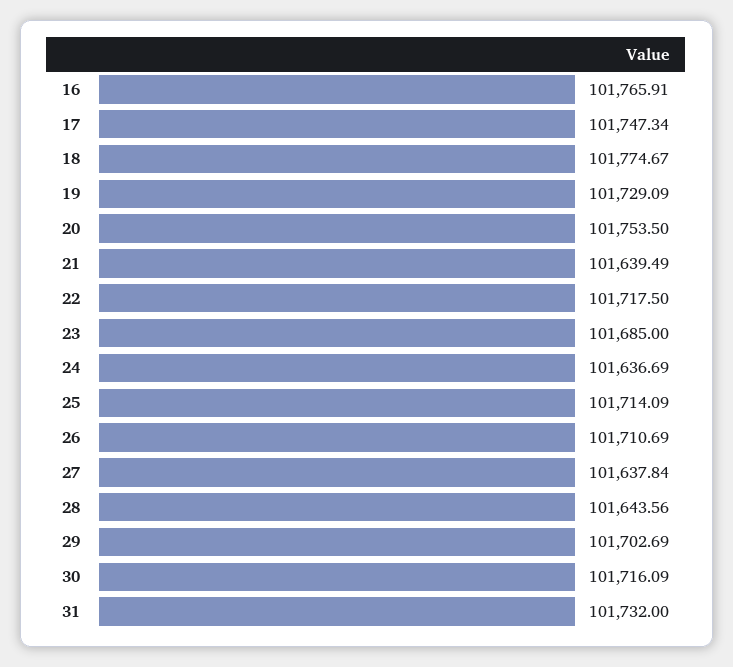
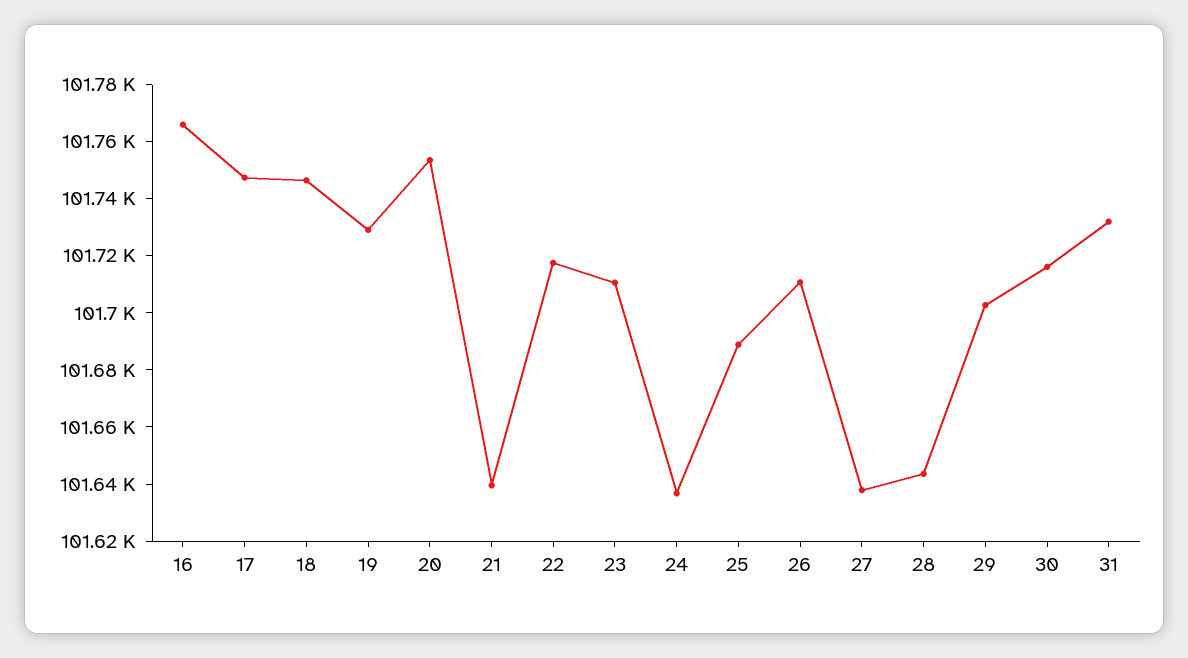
18: 101774.67 -> 101745
23: 101685 -> 101710
25: 101714.09 -> 101690

